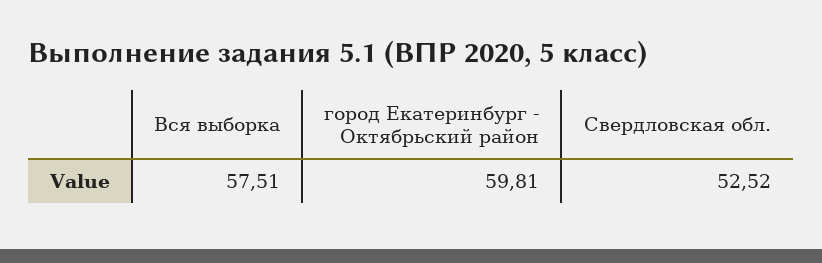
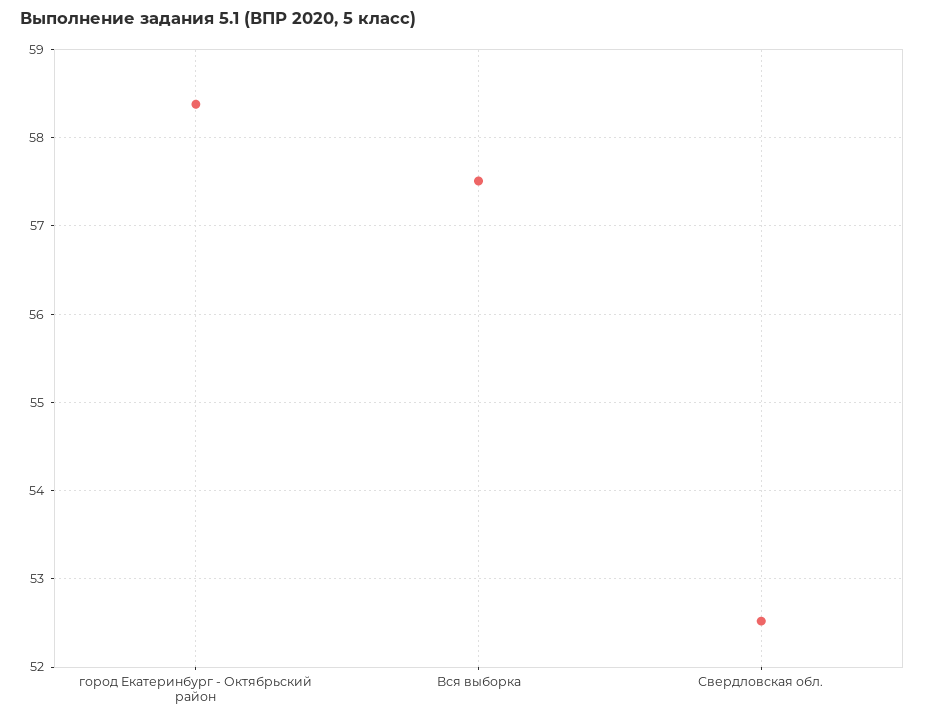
город Екатеринбург - Октябрьский район: 59.81 -> 58.4

